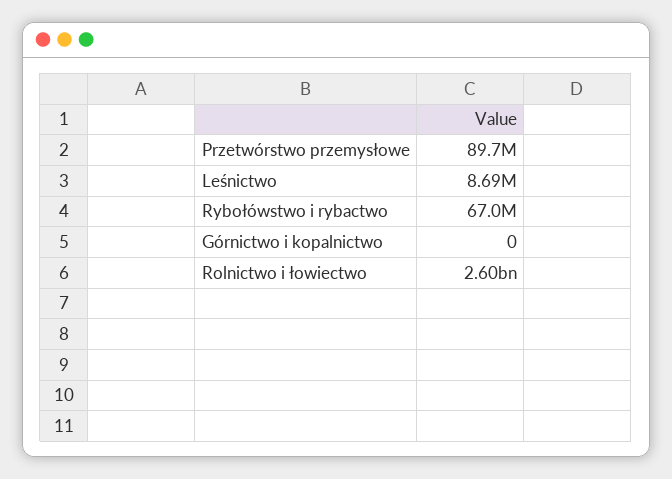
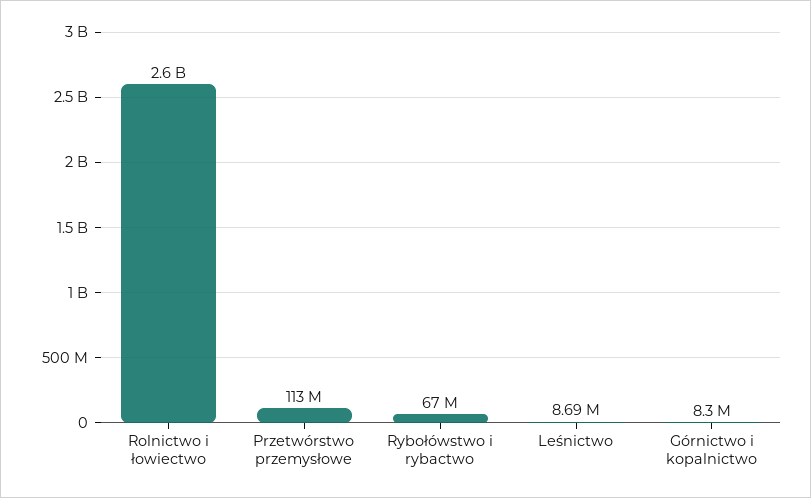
Przetwórstwo przemysłowe: 89700000 -> 113000000
Górnictwo i kopalnictwo: 0 -> 8300000

